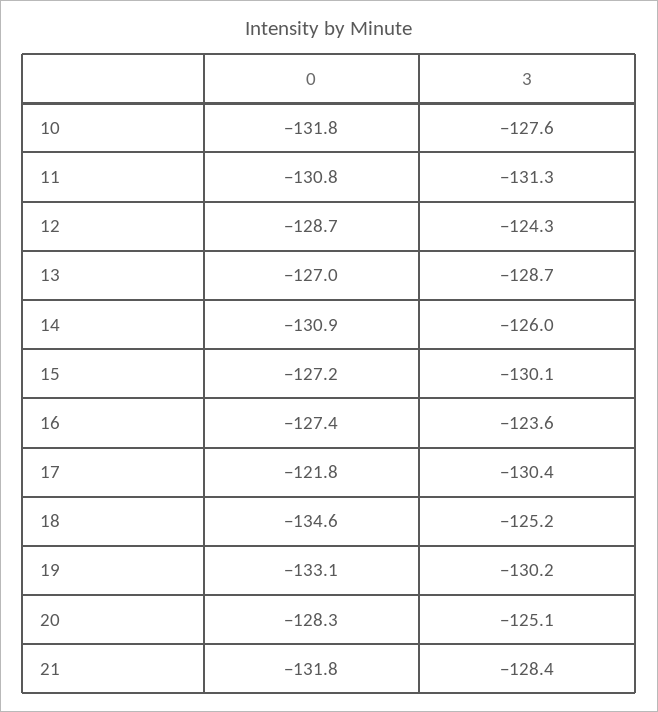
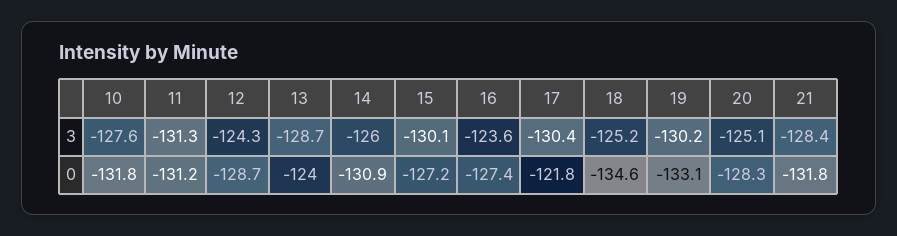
0, 11: -130.8 -> -131.2
0, 13: -127 -> -124

